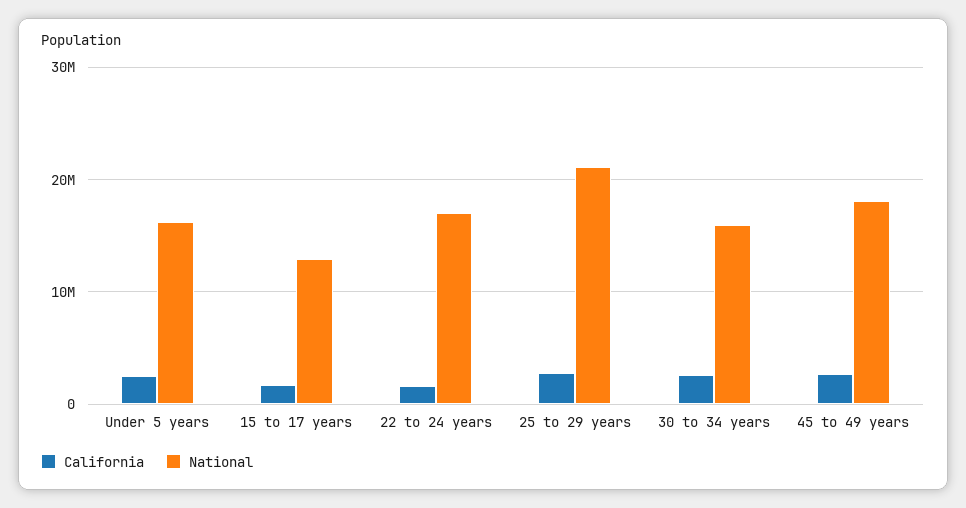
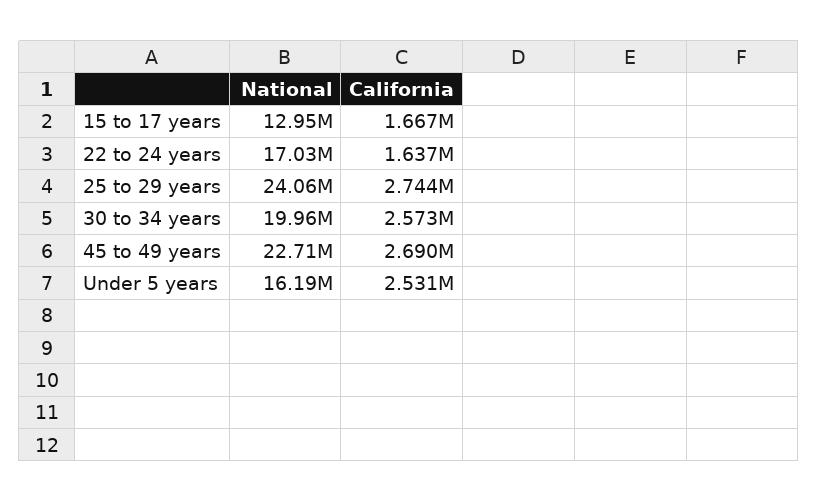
National, 25 to 29 years: 21000000 -> 24060000
National, 30 to 34 years: 16000000 -> 19960000
National, 45 to 49 years: 18000000 -> 22710000

